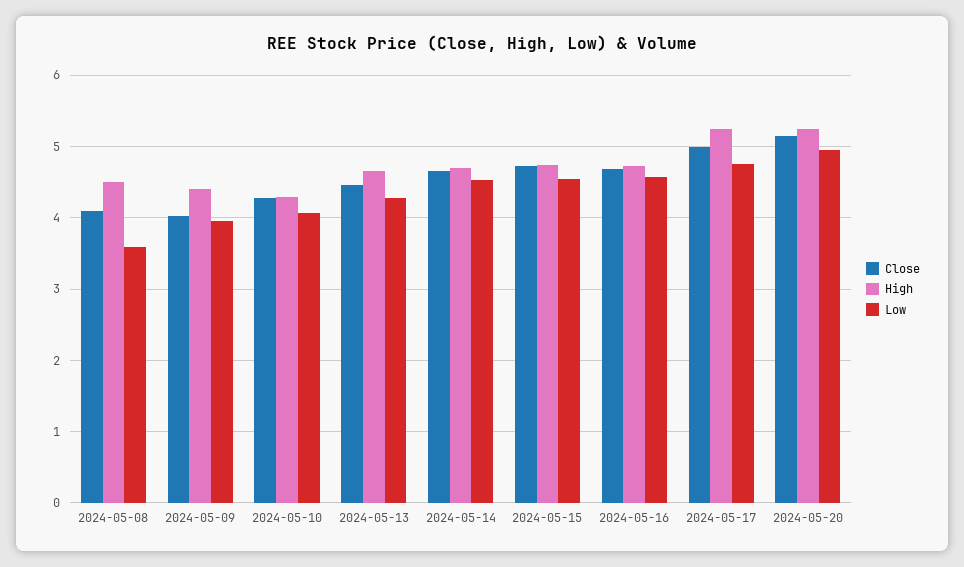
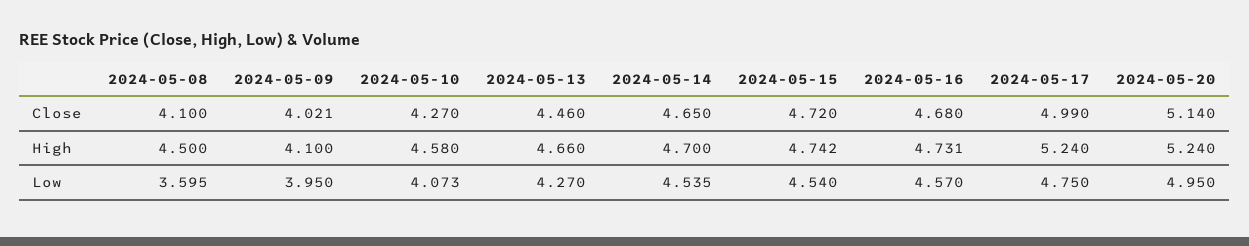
High, 2024-05-09: 4.4 -> 4.1
High, 2024-05-10: 4.3 -> 4.58

